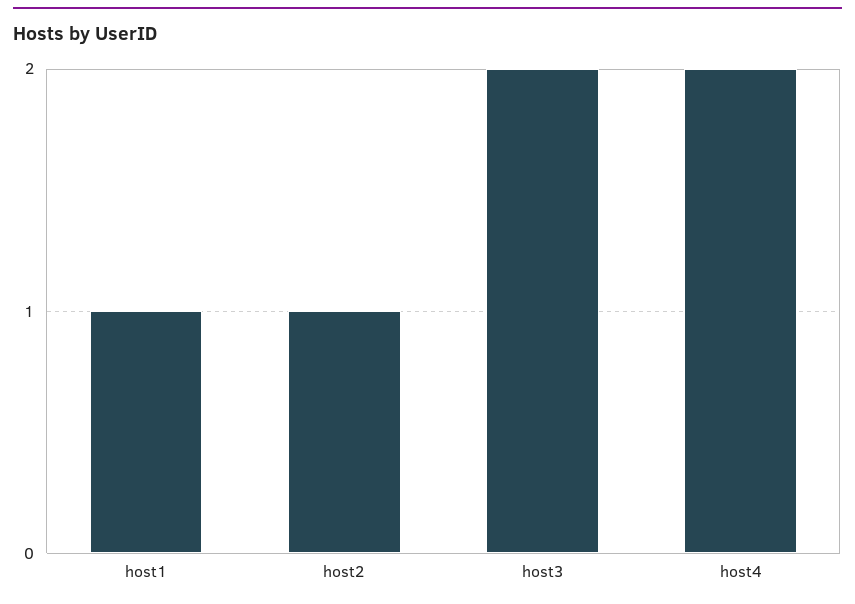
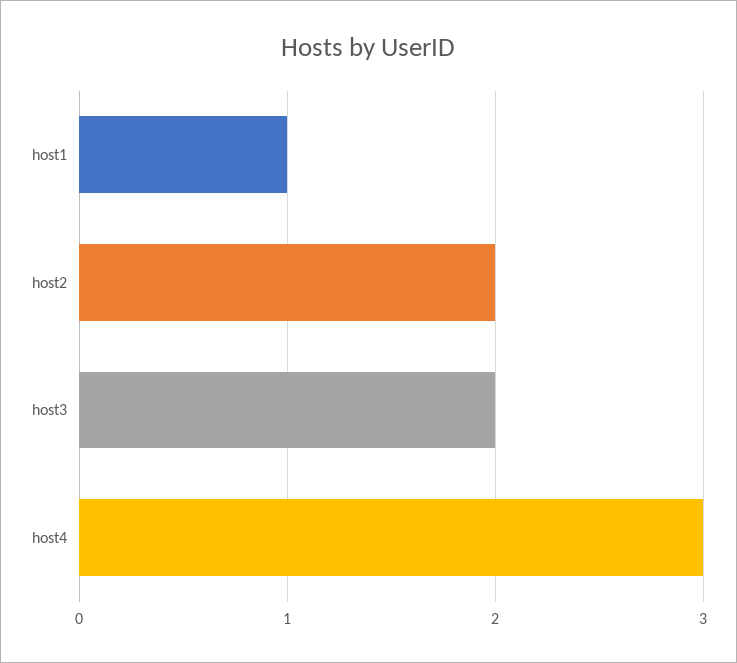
host2: 1 -> 2
host4: 2 -> 3

